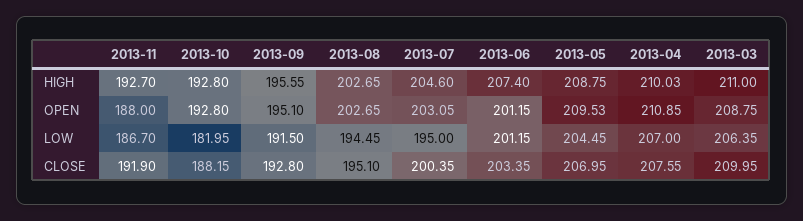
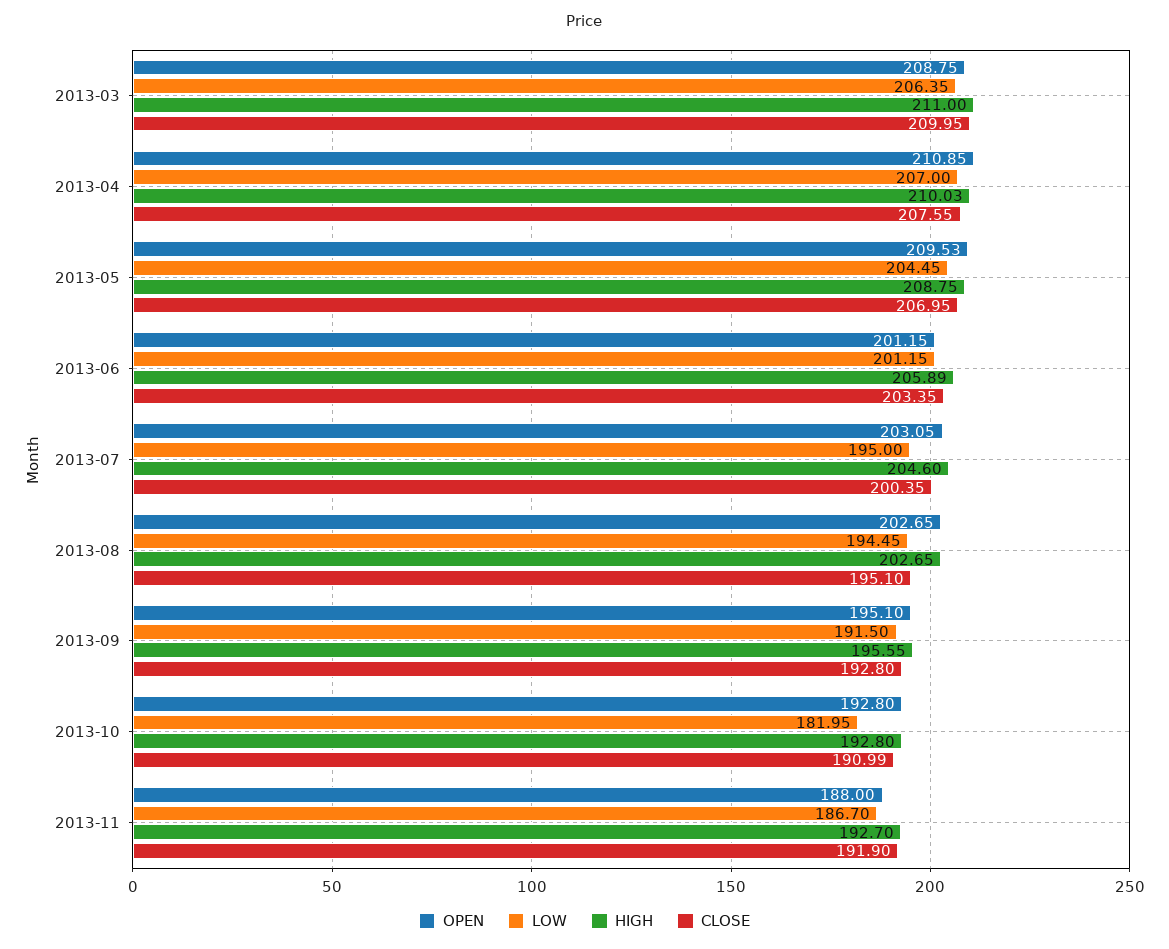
HIGH, 2013-06: 207.4 -> 205.89
CLOSE, 2013-10: 188.15 -> 190.99

